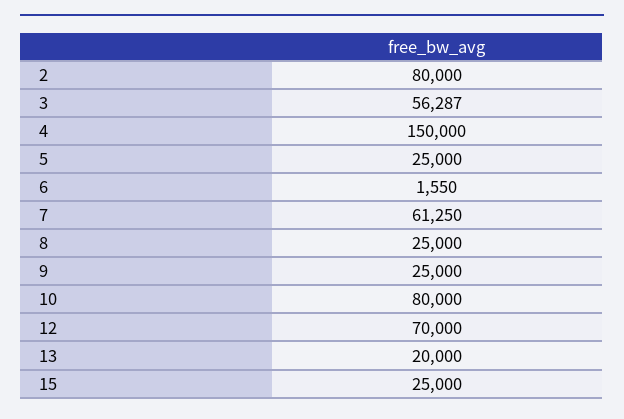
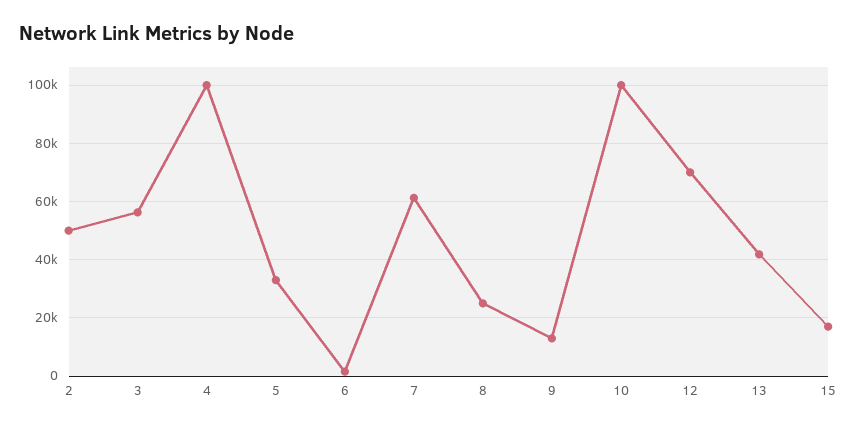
2: 80000 -> 50000
4: 150000 -> 100000
5: 25000 -> 32500
9: 25000 -> 12500
10: 80000 -> 100000
13: 20000 -> 42500
15: 25000 -> 17500

